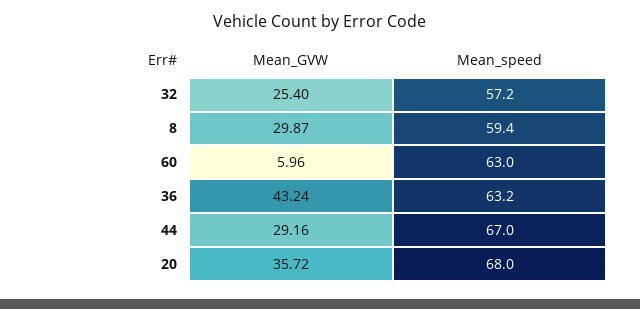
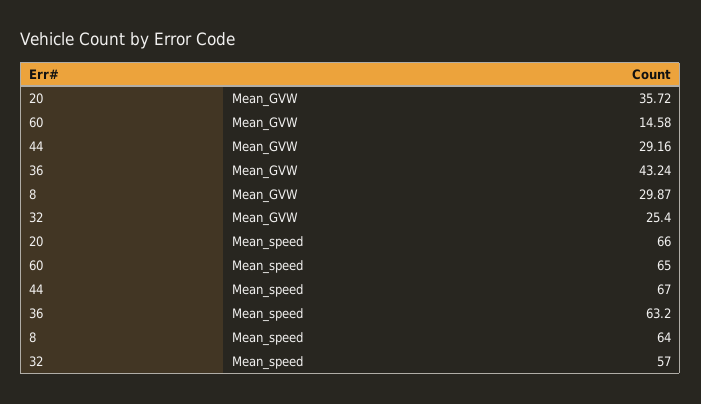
Mean_speed, 32: 57.2 -> 57
Mean_speed, 8: 59.4 -> 64
Mean_GVW, 60: 5.96 -> 14.58
Mean_speed, 60: 63 -> 65
Mean_speed, 20: 68 -> 66

